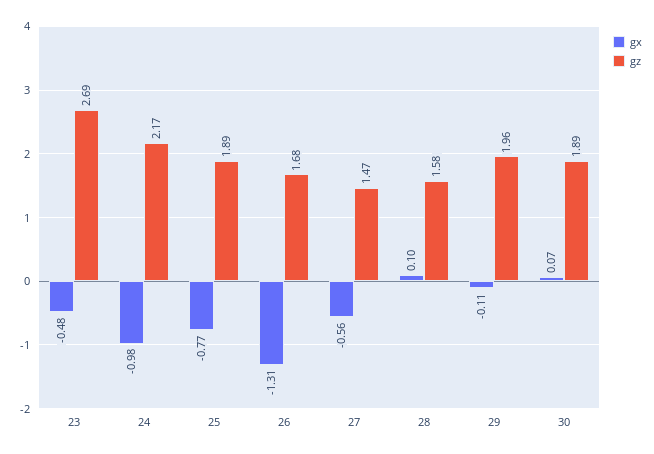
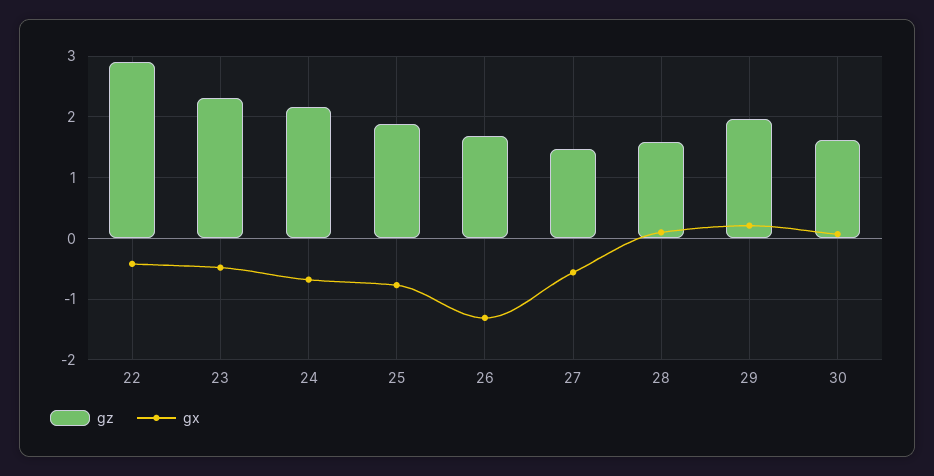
gz, 23: 2.69 -> 2.3
gx, 24: -0.98 -> -0.7
gx, 29: -0.11 -> 0.2
gz, 30: 1.89 -> 1.6
gz, 22: none -> 2.9
gx, 22: none -> -0.4

